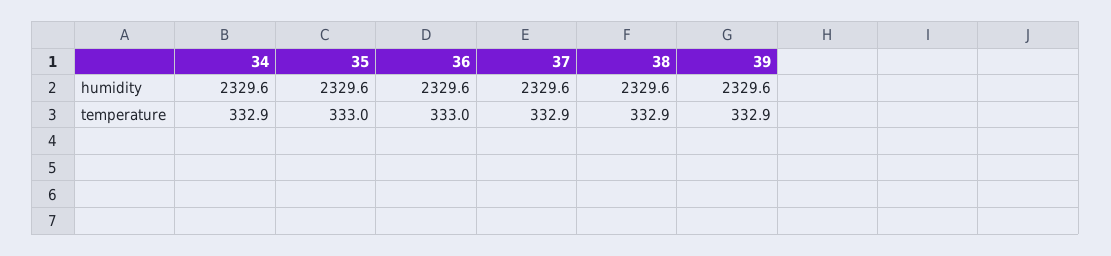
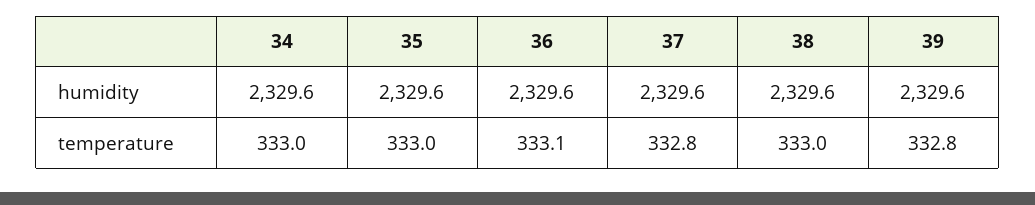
34, temperature: 332.9 -> 333
36, temperature: 333 -> 333.1
37, temperature: 332.9 -> 332.8
38, temperature: 332.9 -> 333
39, temperature: 332.9 -> 332.8

